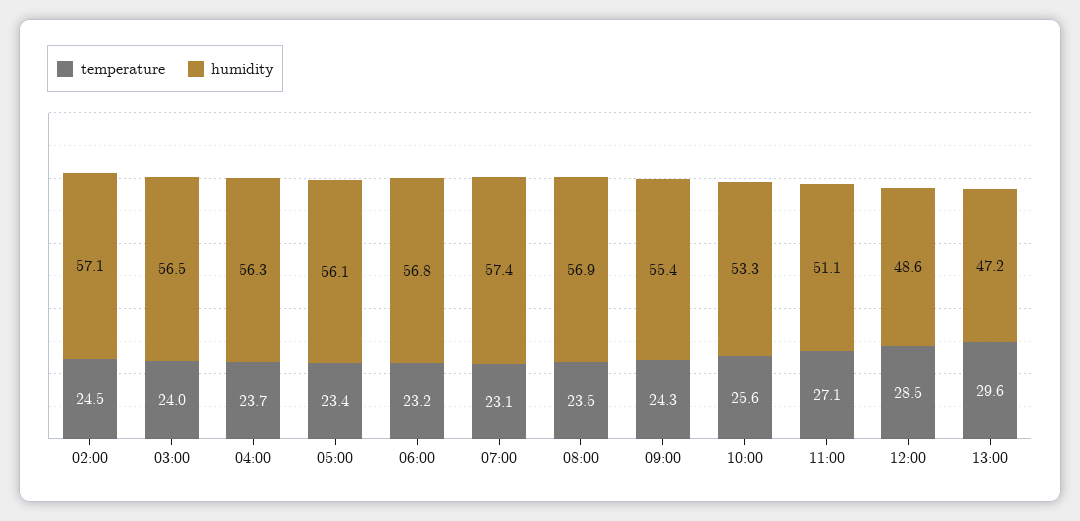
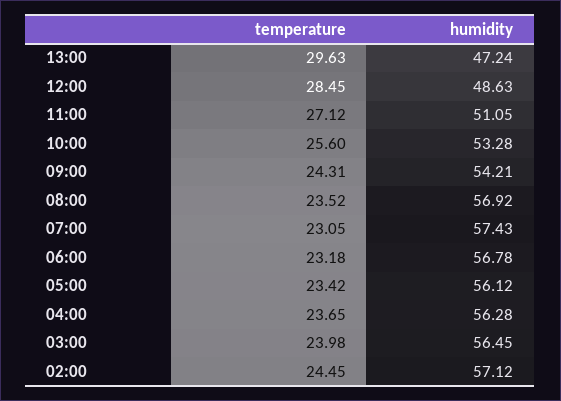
humidity, 09:00: 55.4 -> 54.21

